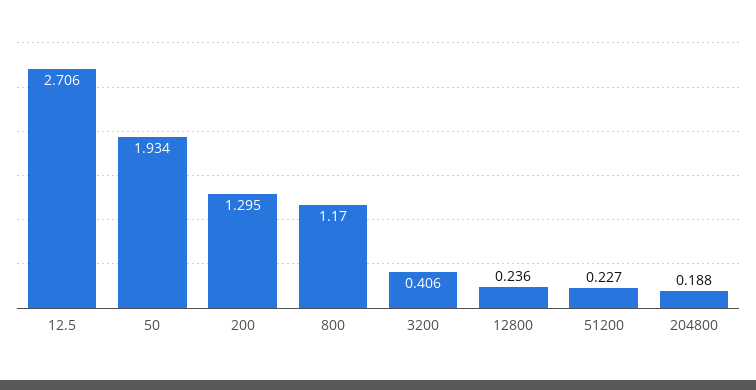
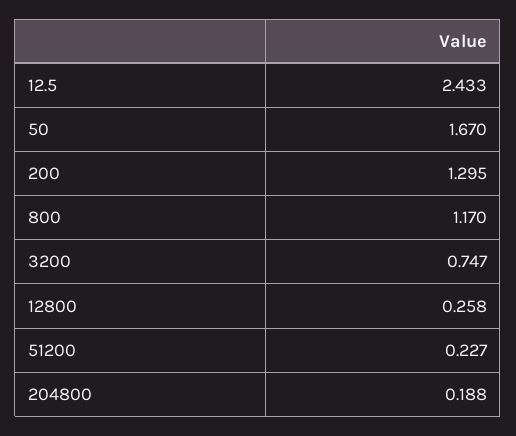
12.5: 2.706 -> 2.433
50: 1.934 -> 1.67
3200: 0.406 -> 0.747
12800: 0.236 -> 0.258

